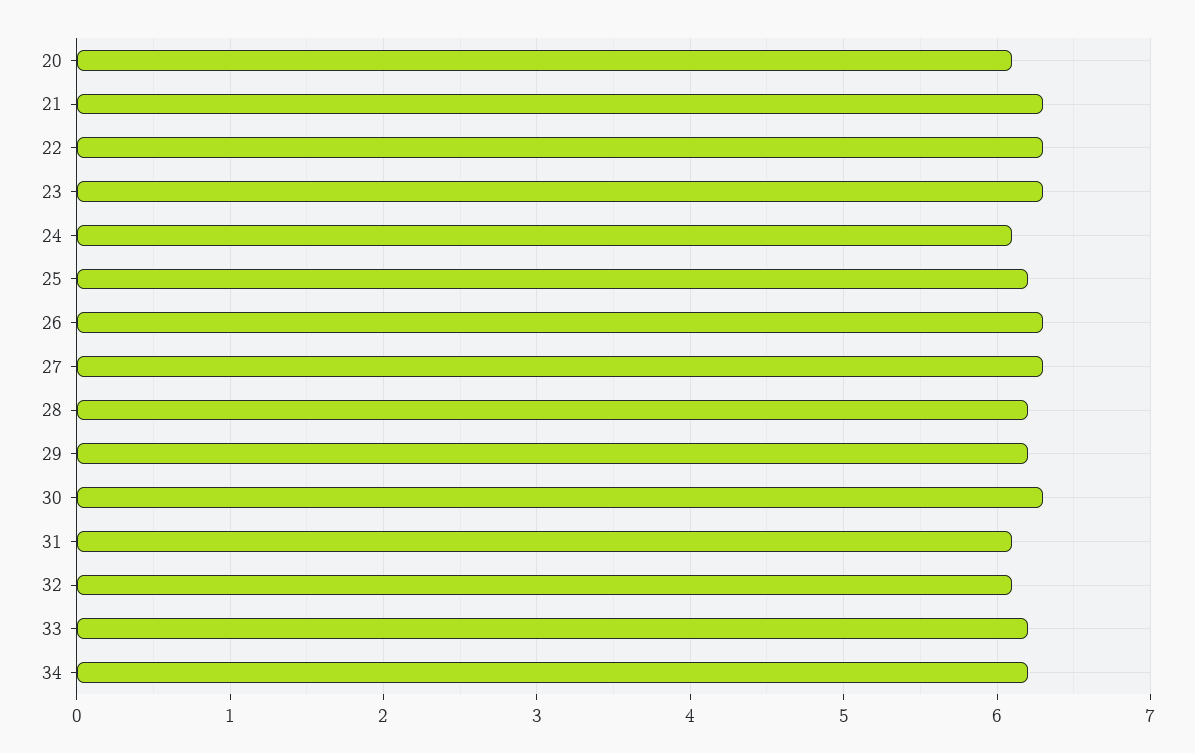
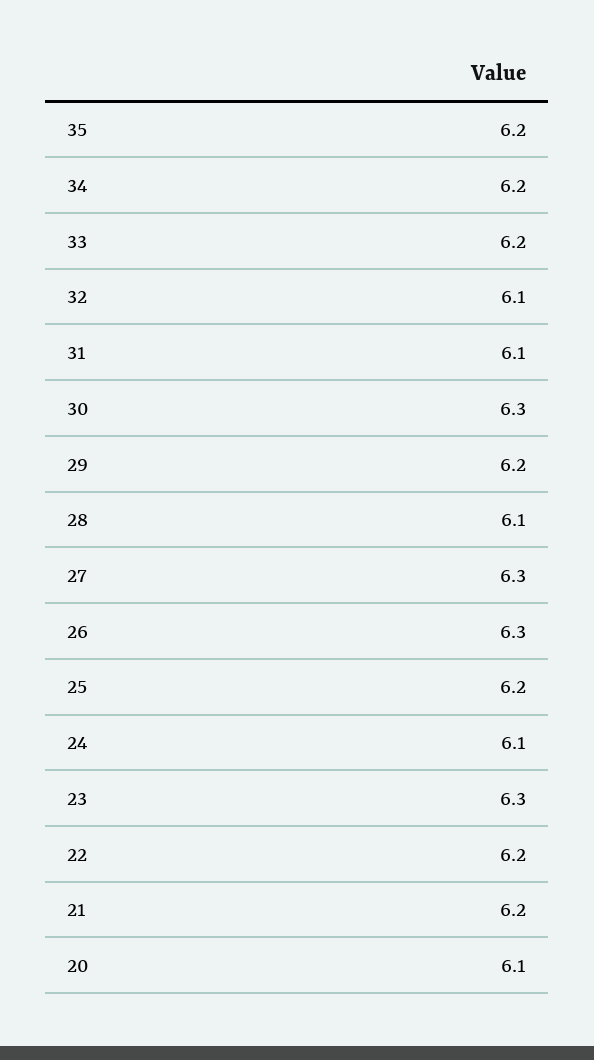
21: 6.3 -> 6.2
22: 6.3 -> 6.2
28: 6.2 -> 6.1
35: none -> 6.2

